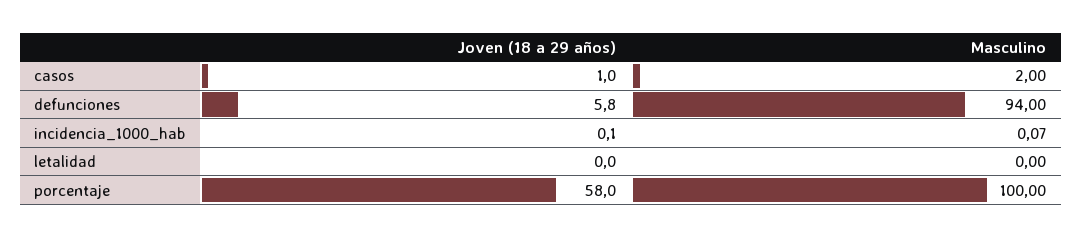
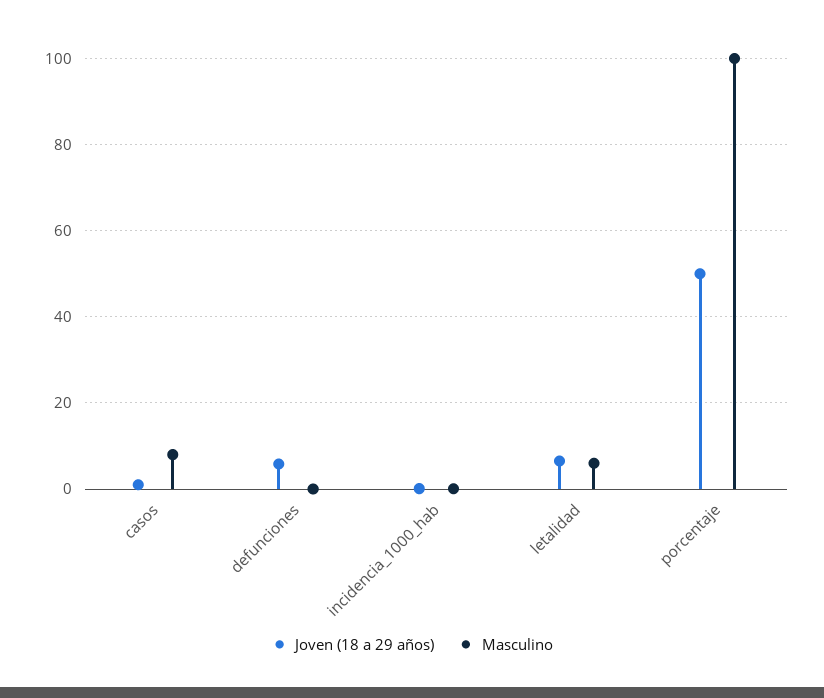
Masculino, casos: 2 -> 8
Masculino, defunciones: 94 -> 0
Joven (18 a 29 años), letalidad: 0 -> 6
Masculino, letalidad: 0 -> 6
Joven (18 a 29 años), porcentaje: 58 -> 50

